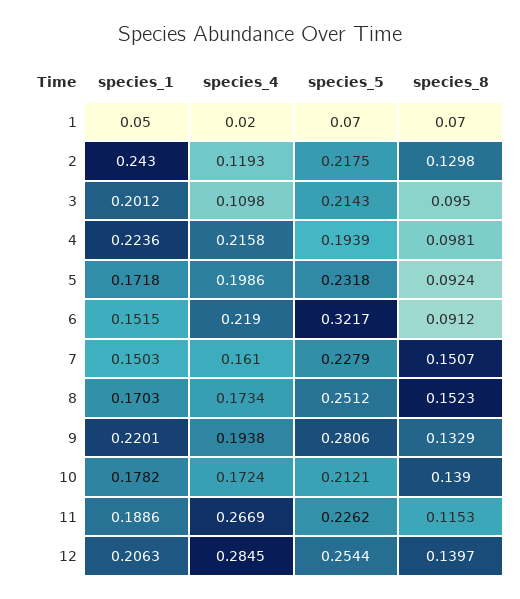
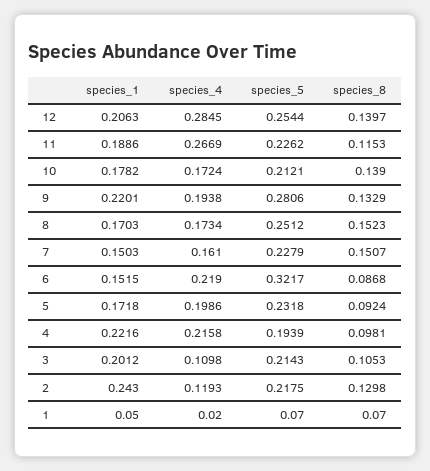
species_8, 3: 0.095 -> 0.1053
species_1, 4: 0.2236 -> 0.2216
species_8, 6: 0.0912 -> 0.0868

